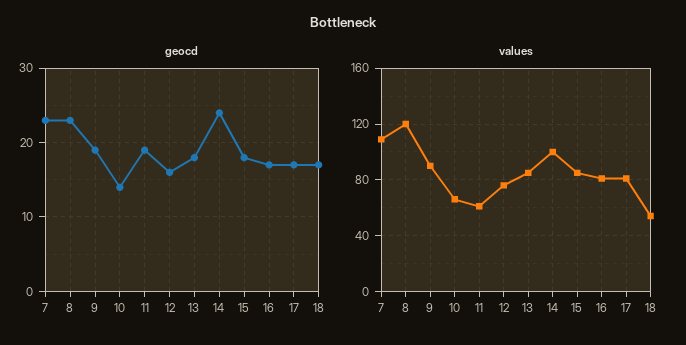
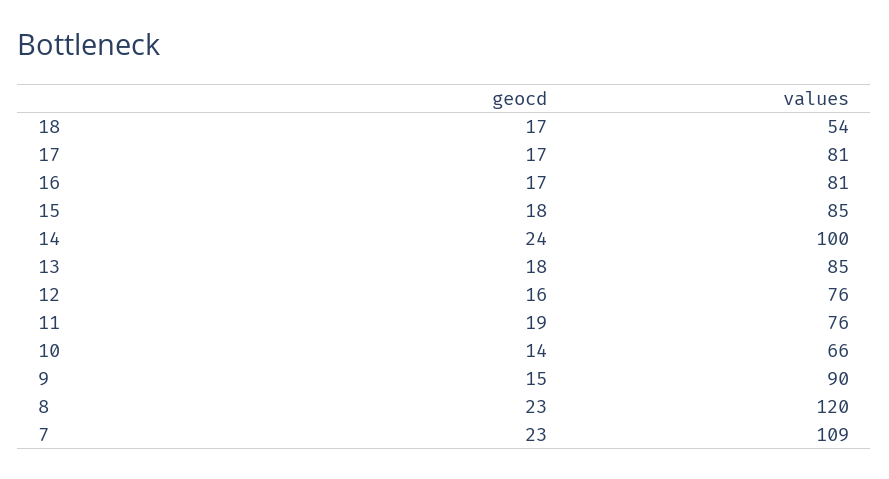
geocd, 9: 19 -> 15
values, 11: 60 -> 76

